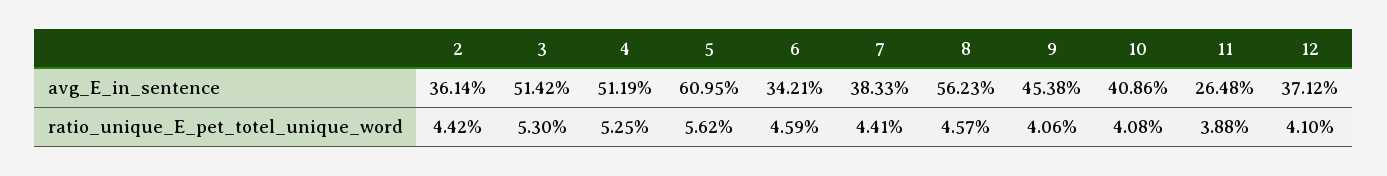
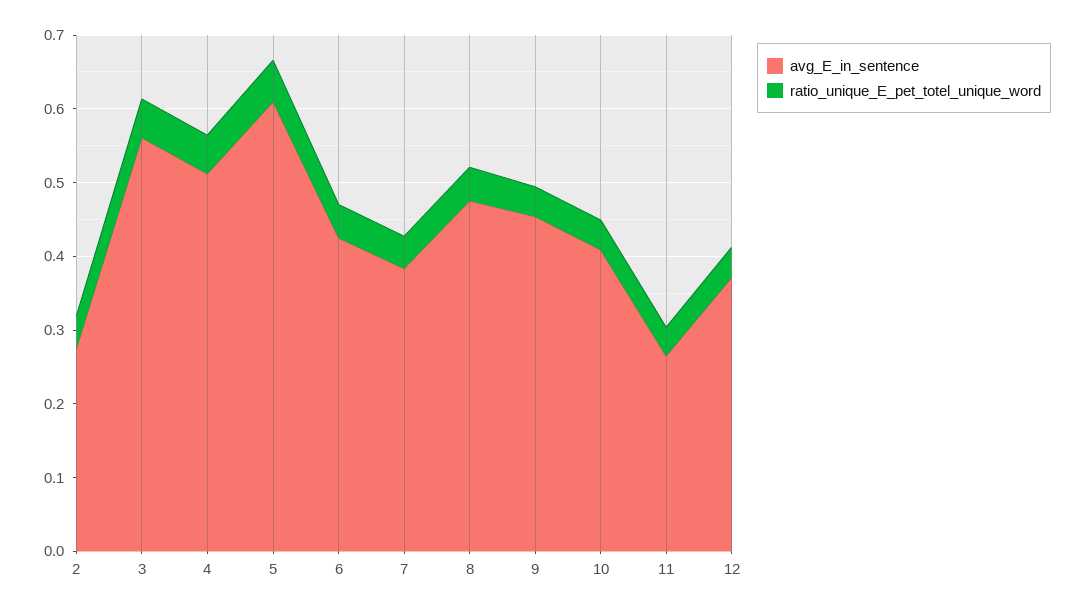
avg_E_in_sentence, 2: 0.3614 -> 0.28
avg_E_in_sentence, 3: 0.5142 -> 0.56
avg_E_in_sentence, 6: 0.3421 -> 0.42
avg_E_in_sentence, 8: 0.5623 -> 0.48

